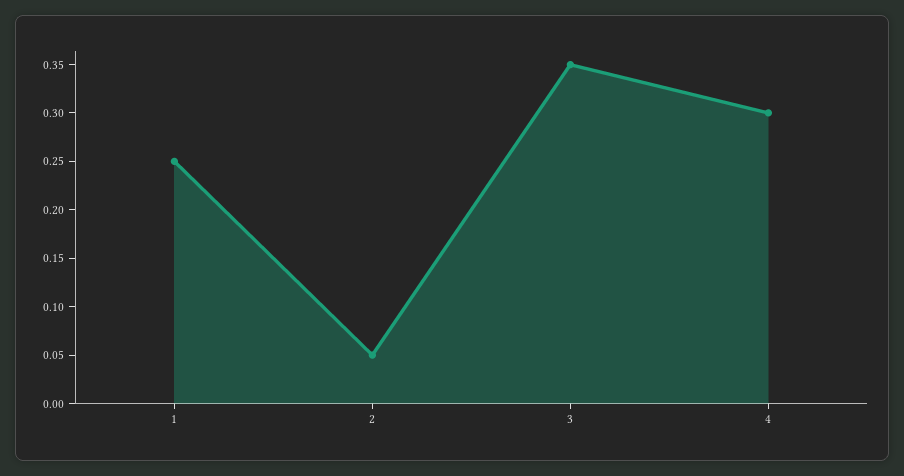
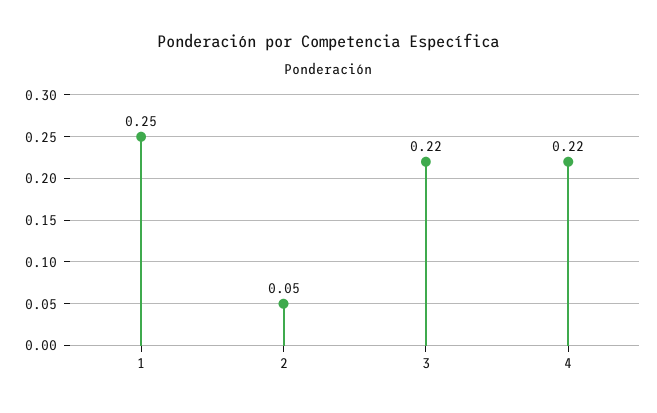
3: 0.35 -> 0.22
4: 0.3 -> 0.22

